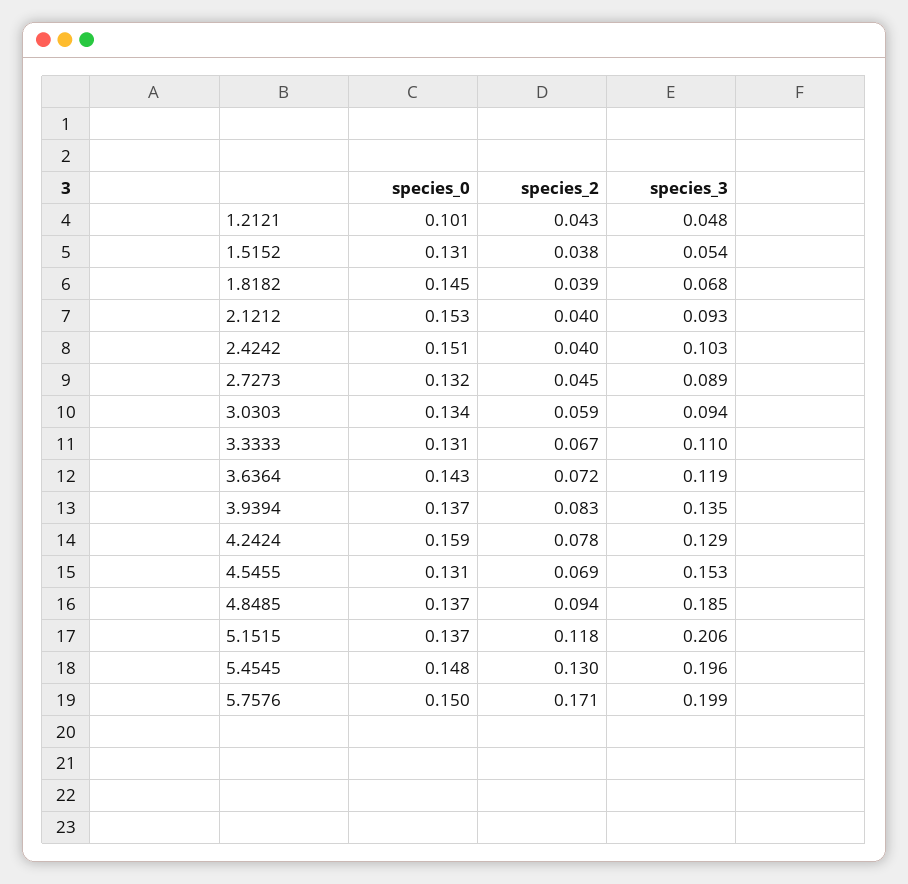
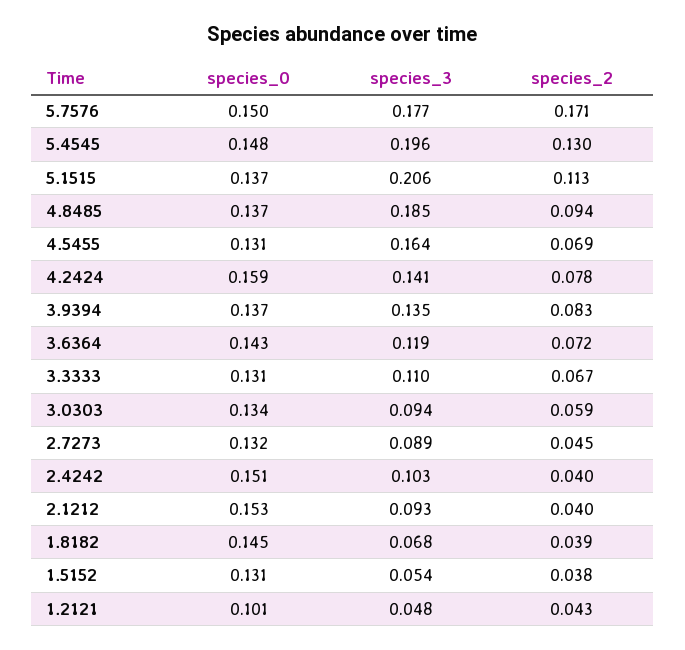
species_3, 4.2424: 0.129 -> 0.141
species_3, 4.5455: 0.153 -> 0.164
species_2, 5.1515: 0.118 -> 0.113
species_3, 5.7576: 0.199 -> 0.177

